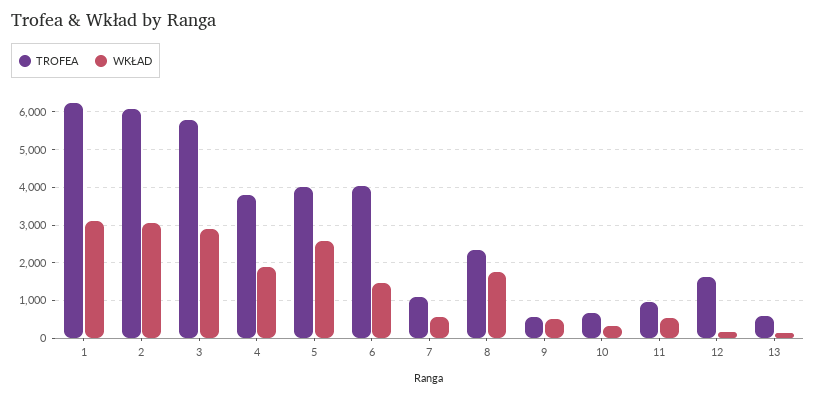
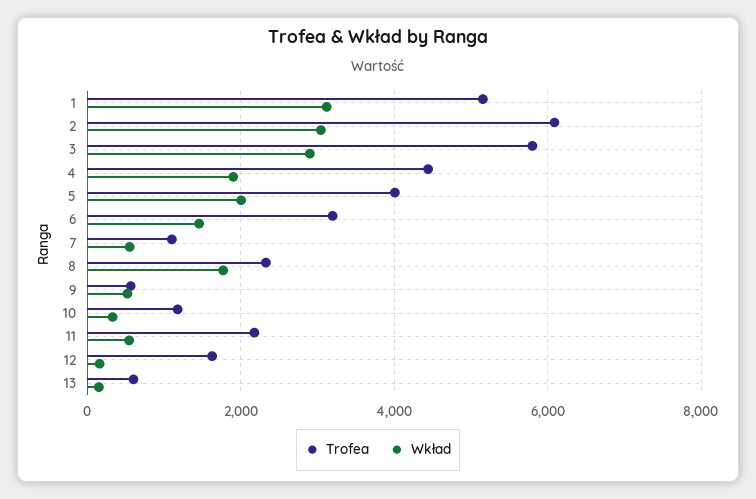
TROFEA, 1: 6200 -> 5200
TROFEA, 4: 3800 -> 4400
WKŁAD, 5: 2600 -> 2000
TROFEA, 6: 4000 -> 3200
TROFEA, 10: 600 -> 1200
TROFEA, 11: 1000 -> 2200

